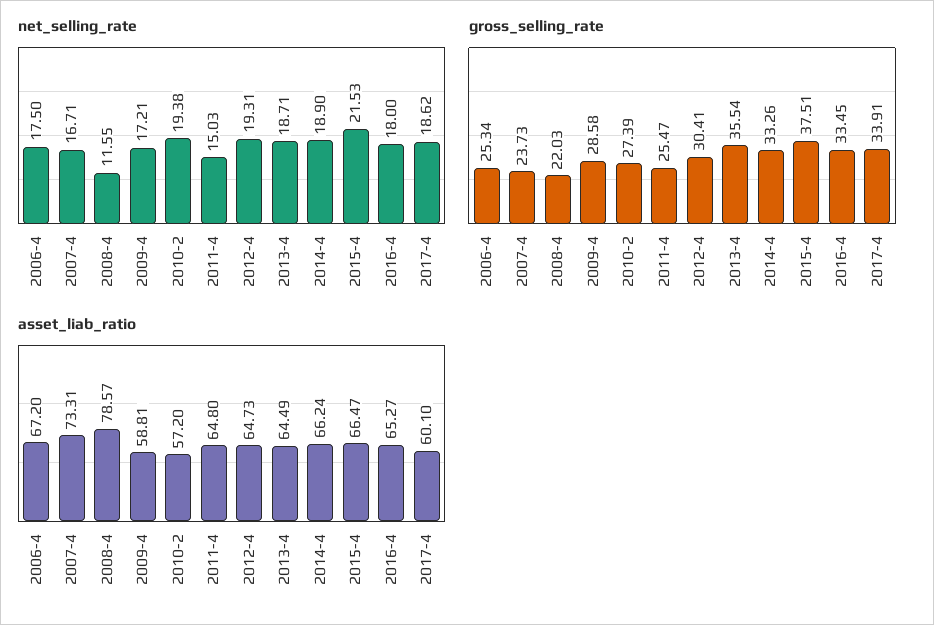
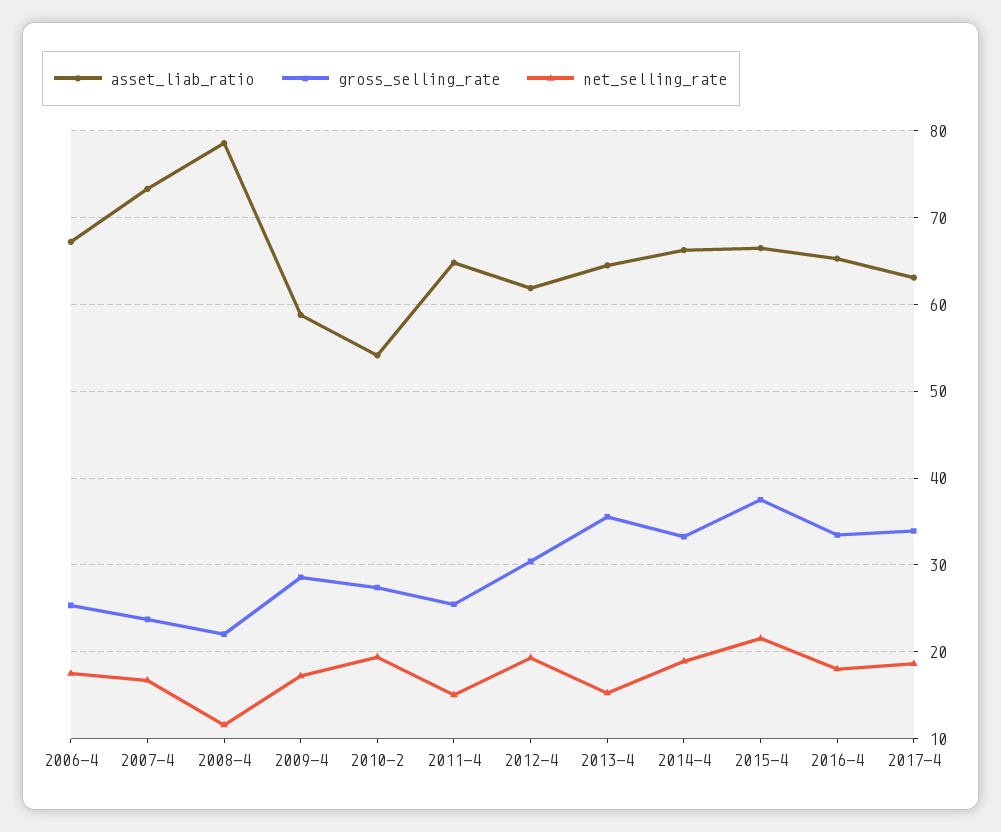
net_selling_rate, 2013-4: 18.71 -> 15
asset_liab_ratio, 2010-2: 57.2 -> 54
asset_liab_ratio, 2012-4: 64.73 -> 62
asset_liab_ratio, 2017-4: 60.1 -> 63

